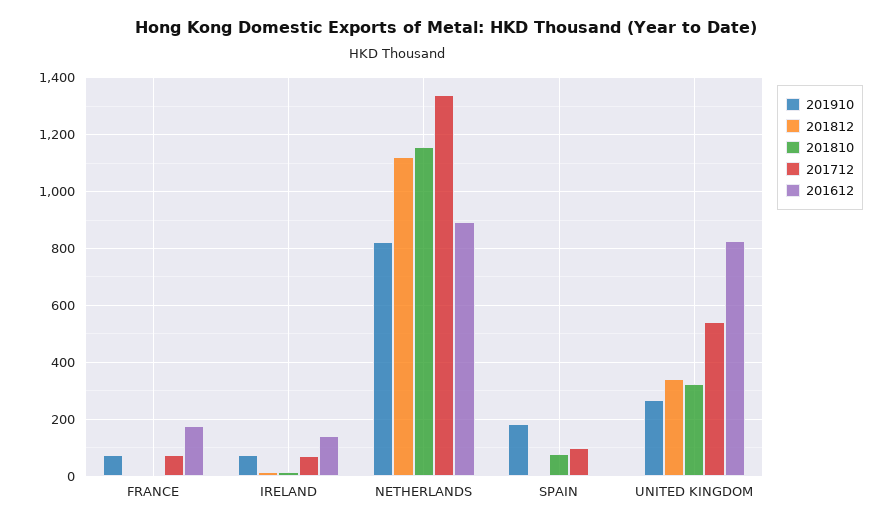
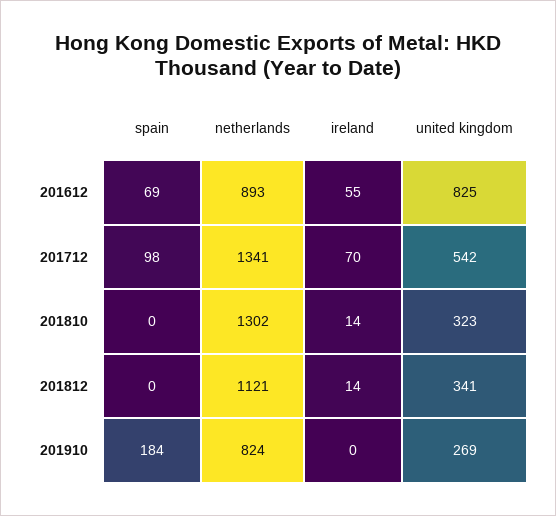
201910, FRANCE: 75 -> none
201812, FRANCE: 0 -> none
201810, FRANCE: 0 -> none
201712, FRANCE: 75 -> none
201612, FRANCE: 175 -> none
201910, IRELAND: 75 -> 0
201612, IRELAND: 150 -> 55
201810, NETHERLANDS: 1150 -> 1302
201810, SPAIN: 75 -> 0
201612, SPAIN: 0 -> 69

